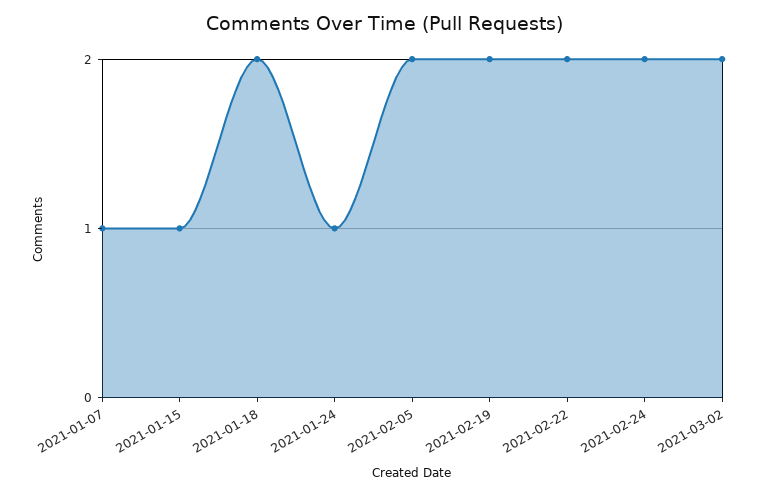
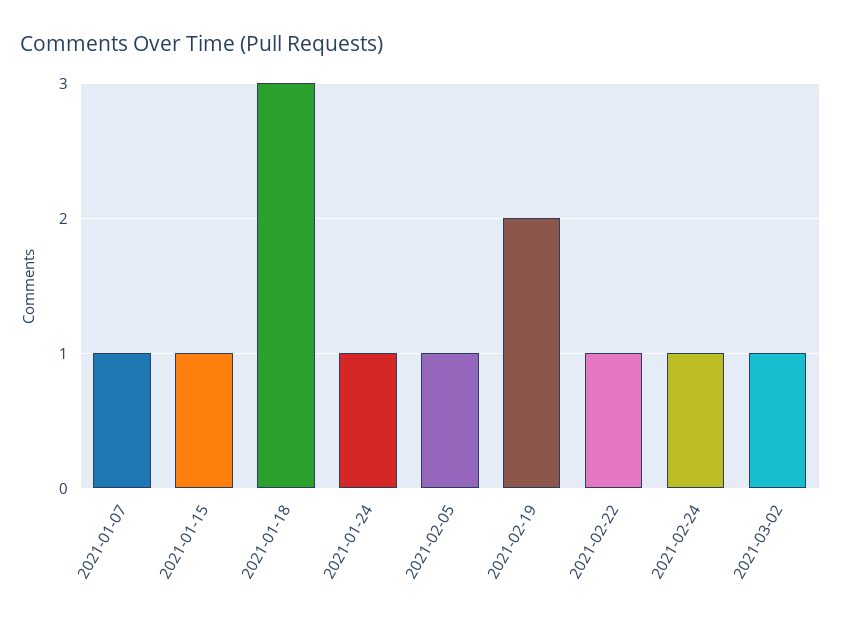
2021-01-18: 2 -> 3
2021-02-05: 2 -> 1
2021-02-22: 2 -> 1
2021-02-24: 2 -> 1
2021-03-02: 2 -> 1

